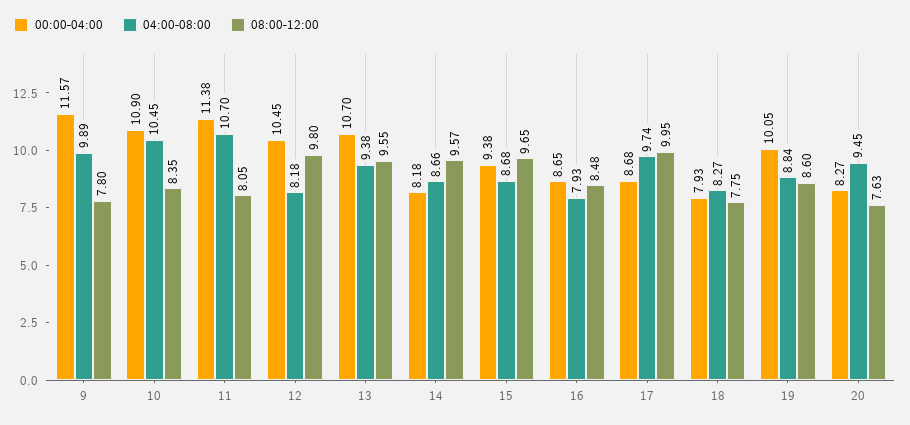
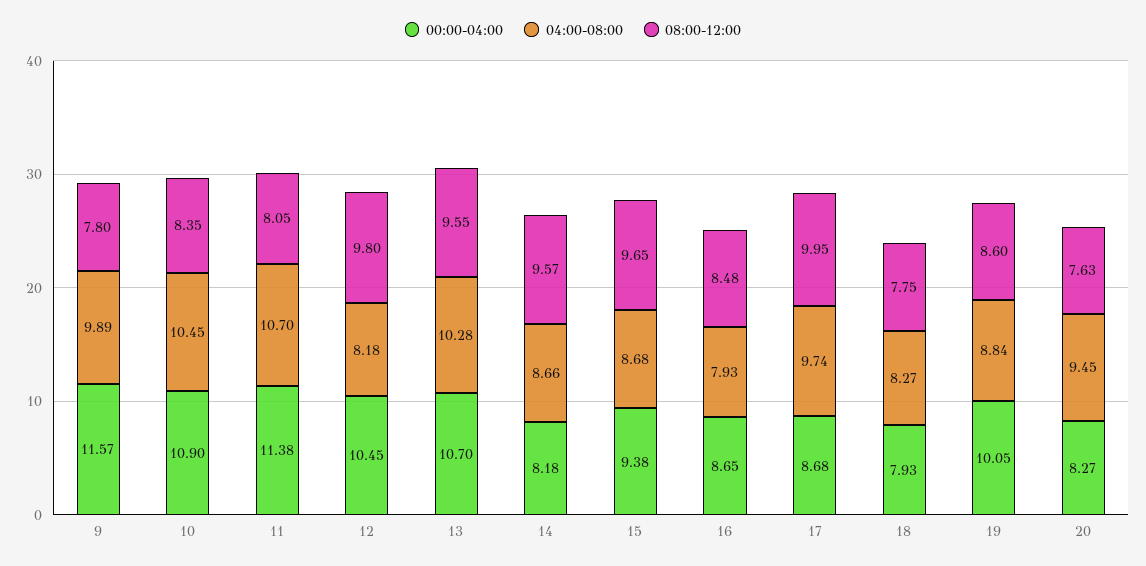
04:00-08:00, 13: 9.38 -> 10.28

